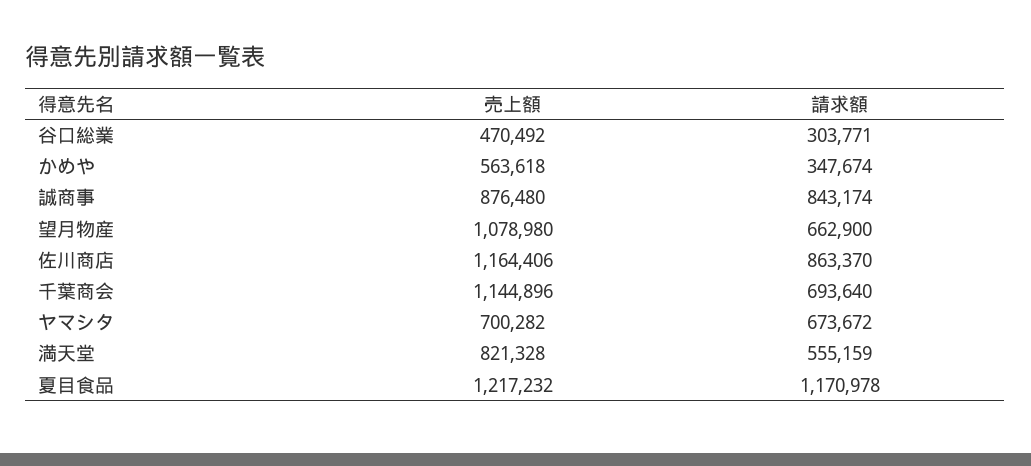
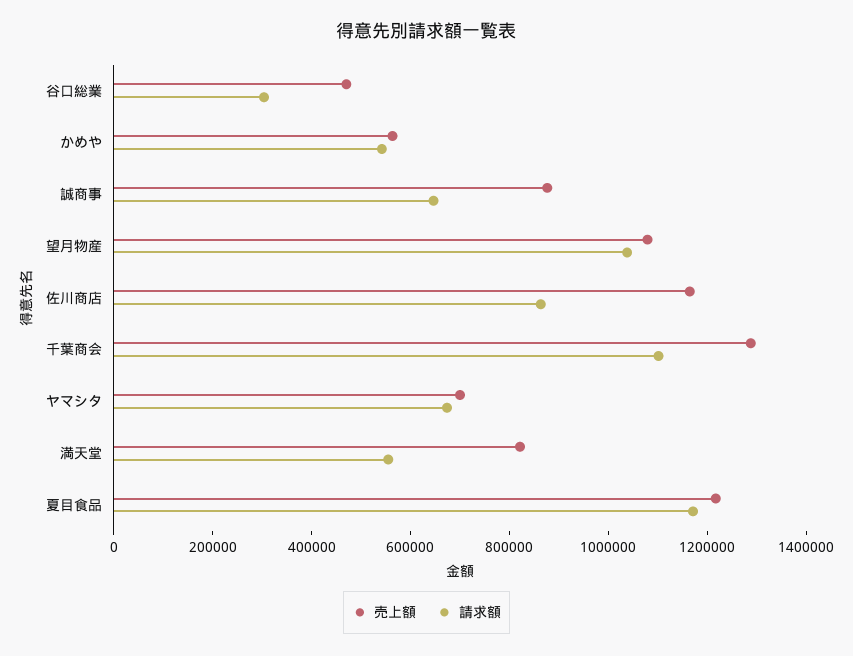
請求額, かめや: 347674 -> 550000
請求額, 誠商事: 843174 -> 650000
請求額, 望月物産: 662900 -> 1050000
売上額, 千葉商会: 1144896 -> 1300000
請求額, 千葉商会: 693640 -> 1100000

